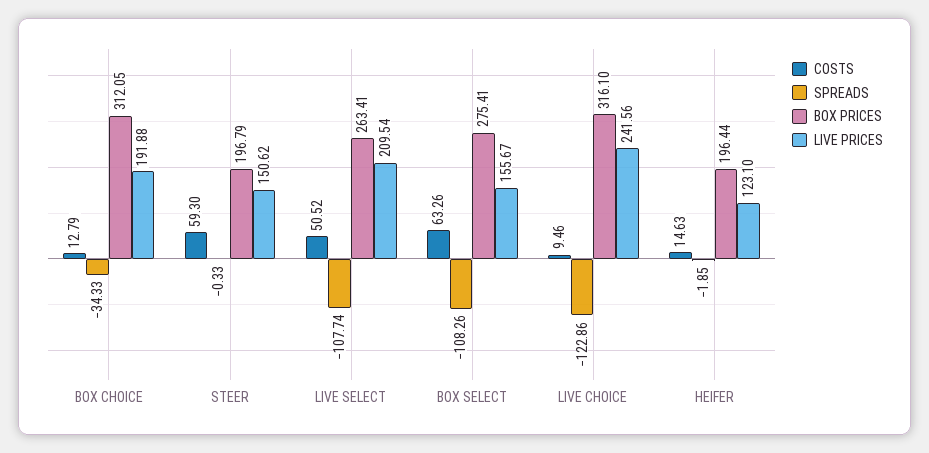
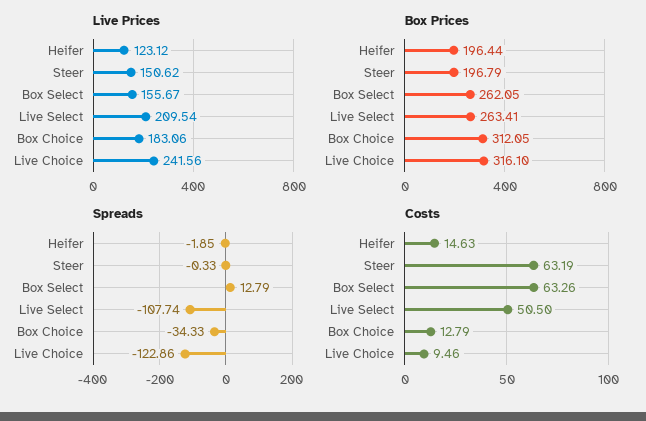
LIVE PRICES, BOX CHOICE: 191.88 -> 183.06
COSTS, STEER: 59.3 -> 63.19
COSTS, LIVE SELECT: 50.52 -> 50.5
SPREADS, BOX SELECT: -108.26 -> 12.79
BOX PRICES, BOX SELECT: 275.41 -> 262.05
LIVE PRICES, HEIFER: 123.1 -> 123.12

